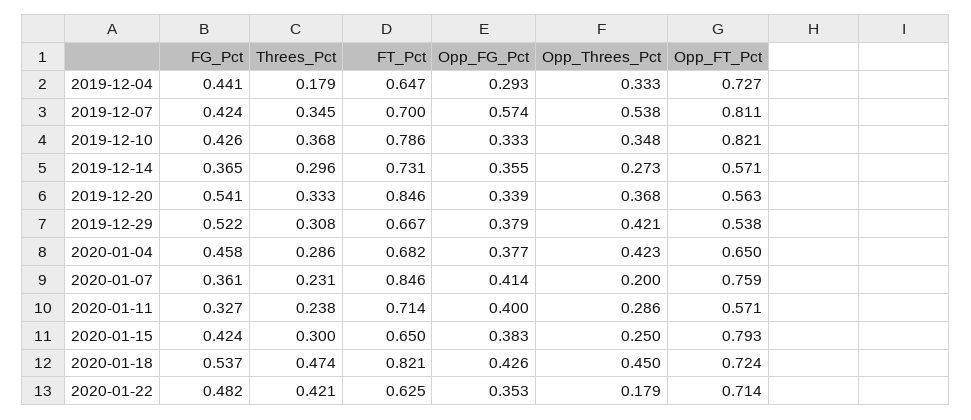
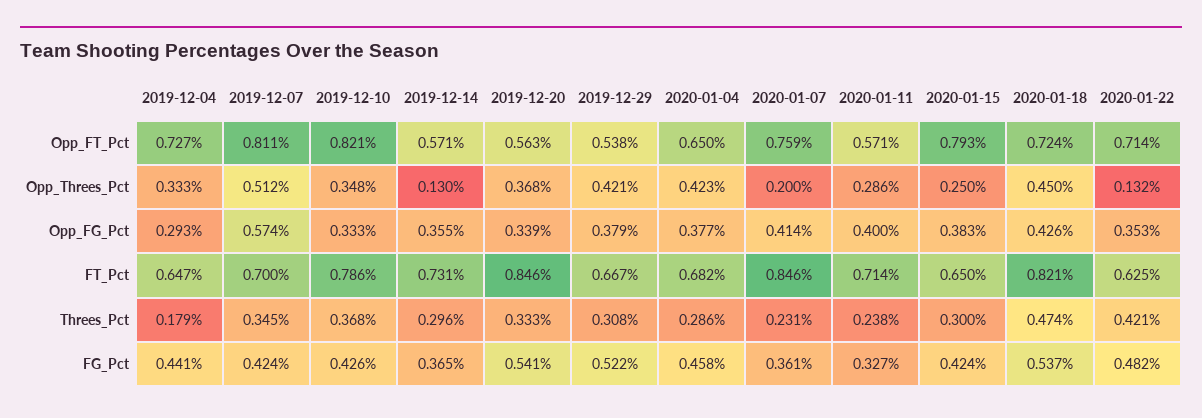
Opp_Threes_Pct, 2019-12-07: 0.538 -> 0.512
Opp_Threes_Pct, 2019-12-14: 0.273 -> 0.13
Opp_Threes_Pct, 2020-01-22: 0.179 -> 0.132

